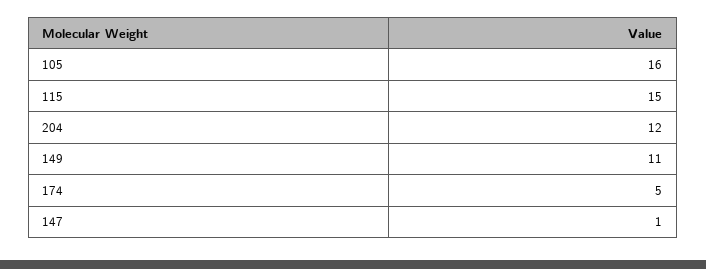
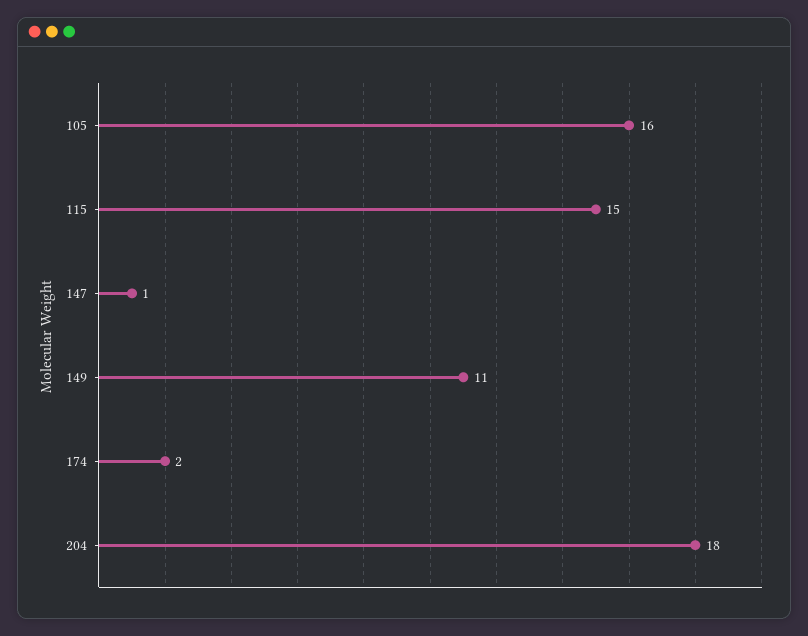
204: 12 -> 18
174: 5 -> 2

